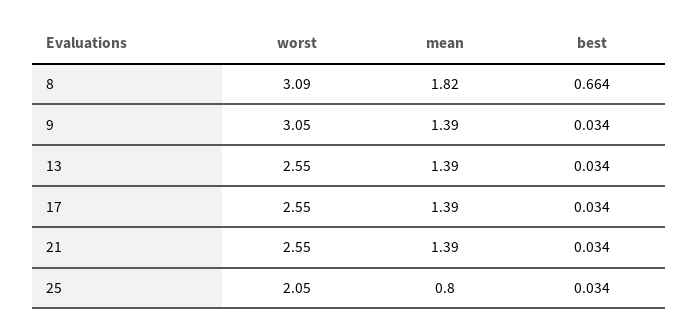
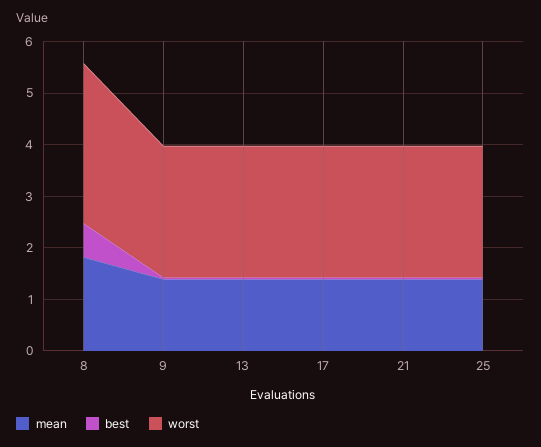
worst, 9: 3.05 -> 2.6
worst, 25: 2.05 -> 2.6
mean, 25: 0.8 -> 1.4

